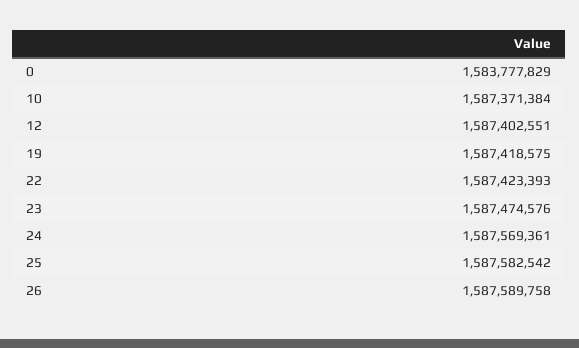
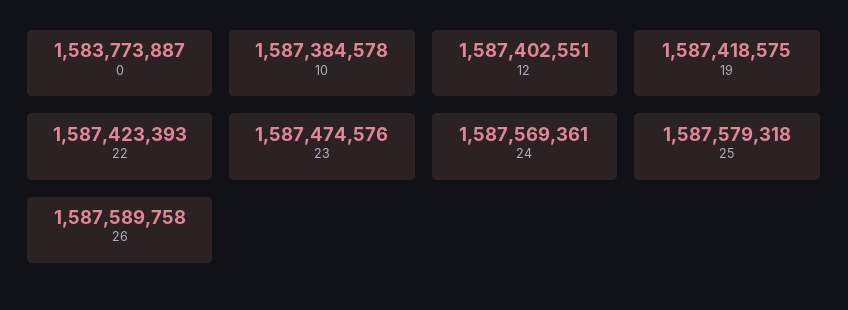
0: 1583777829 -> 1583773887
10: 1587371384 -> 1587384578
25: 1587582542 -> 1587579318

